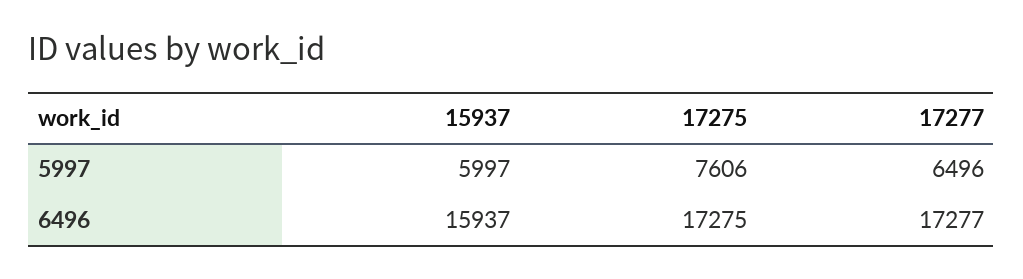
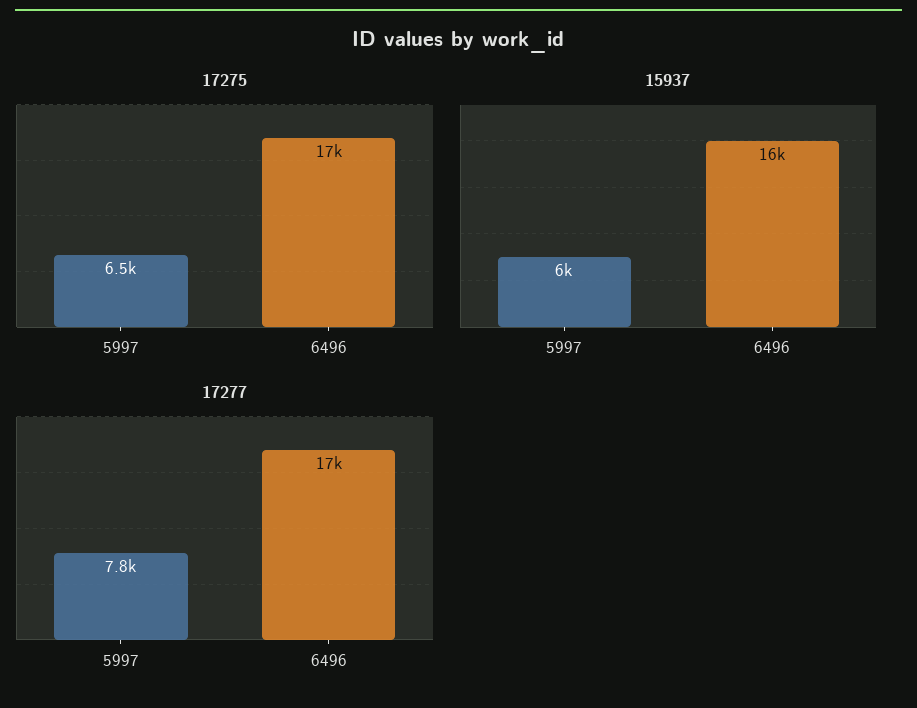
17275, 5997: 7606 -> 6500
17277, 5997: 6496 -> 7800

